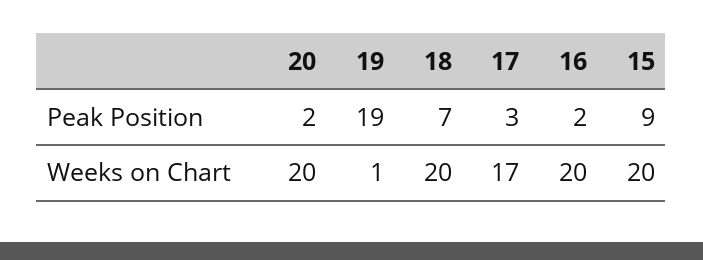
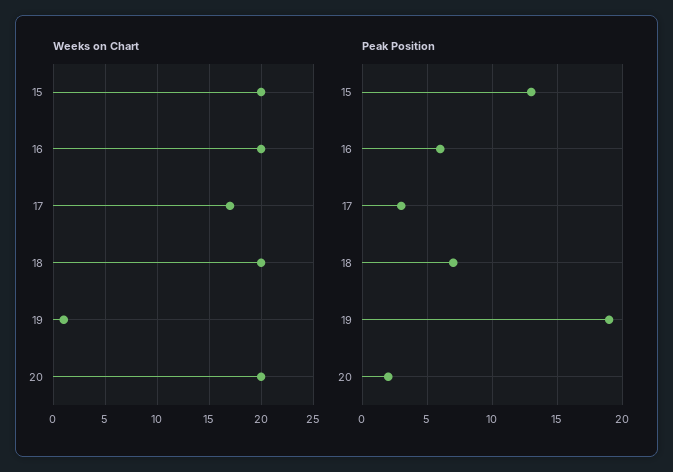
Peak Position, 16: 2 -> 6
Peak Position, 15: 9 -> 13

